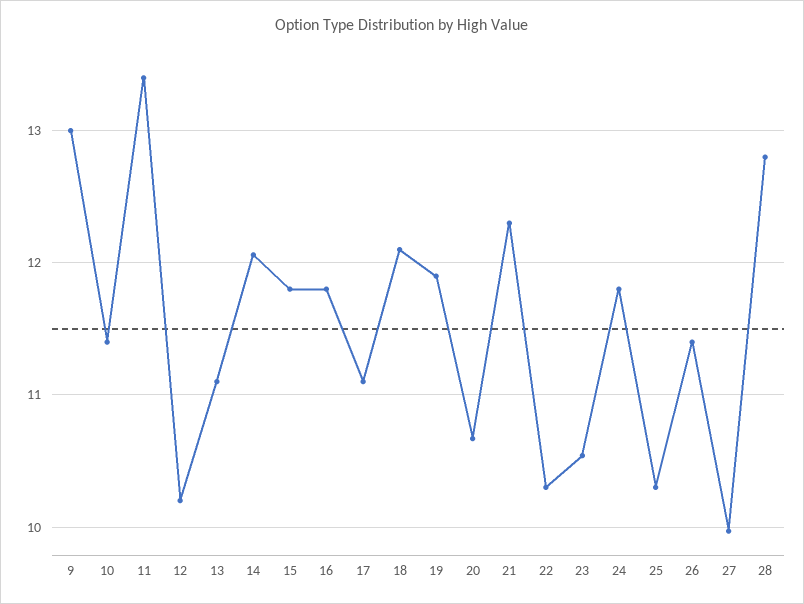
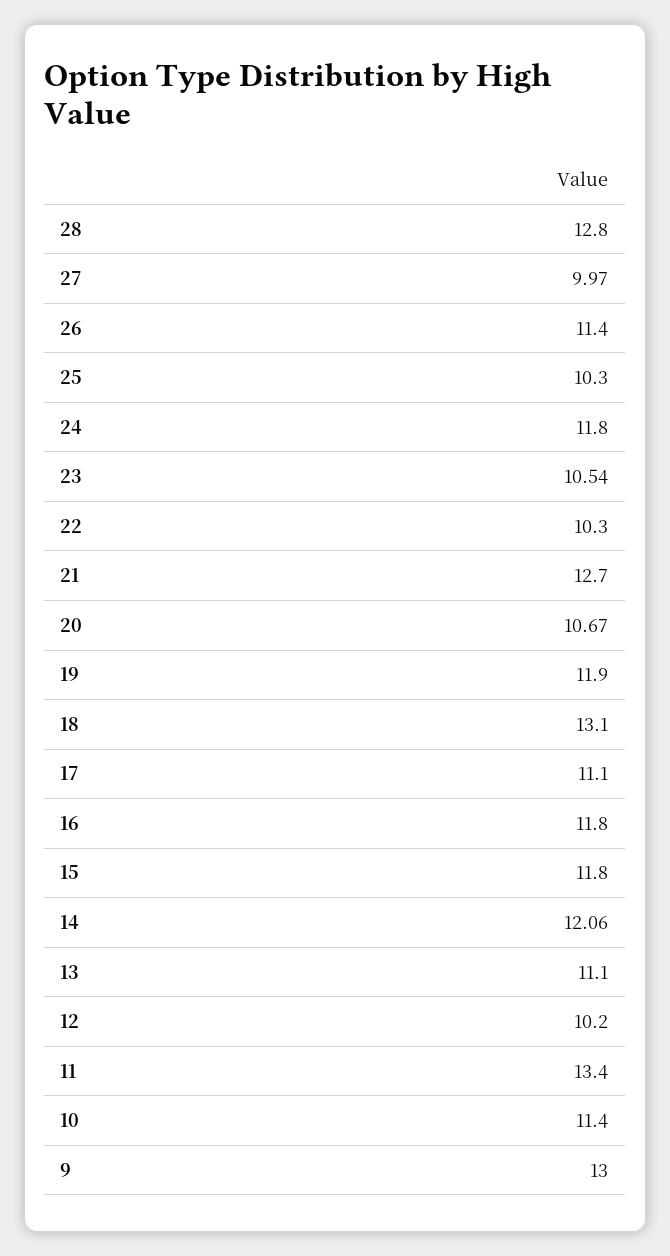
18: 12.1 -> 13.1
21: 12.3 -> 12.7

